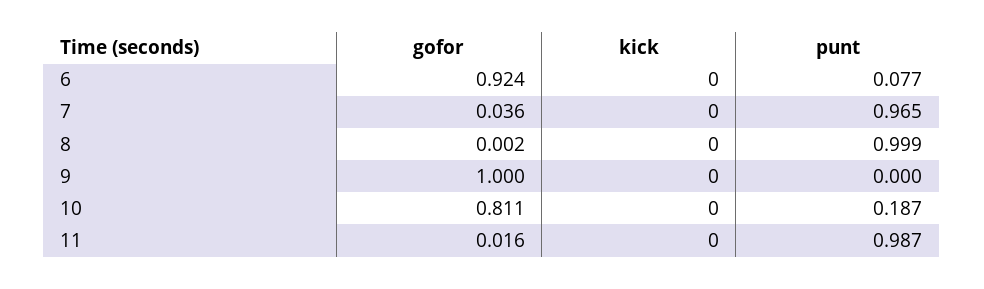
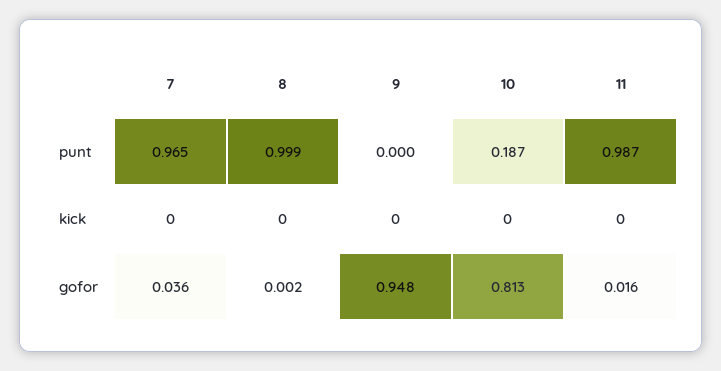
gofor, 6: 0.924 -> none
kick, 6: 0 -> none
punt, 6: 0.077 -> none
gofor, 9: 1 -> 0.948
gofor, 10: 0.811 -> 0.813

